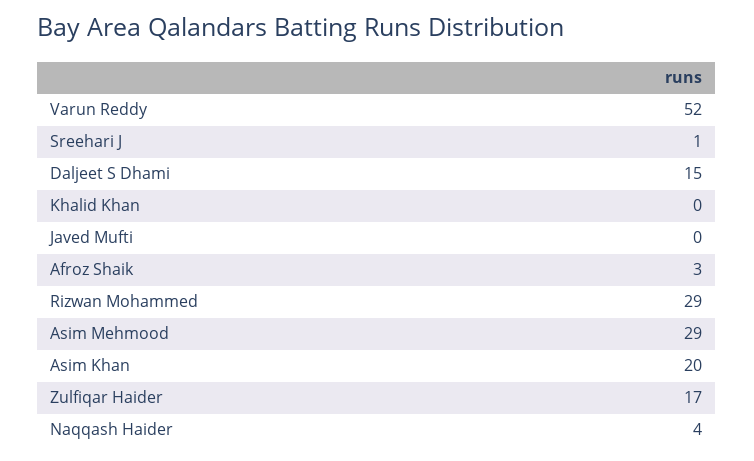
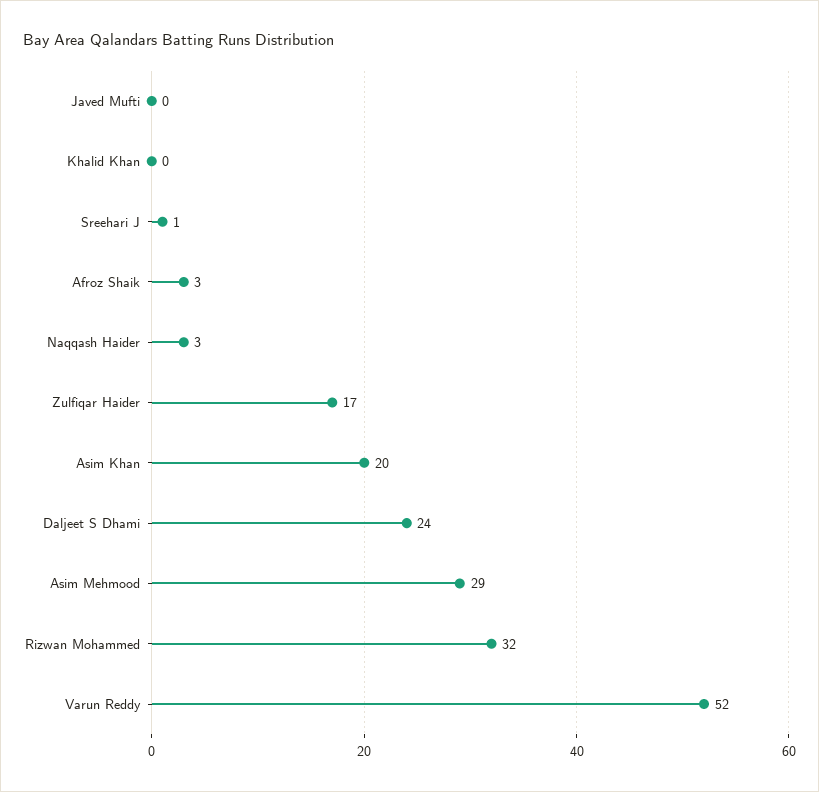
Daljeet S Dhami: 15 -> 24
Rizwan Mohammed: 29 -> 32
Naqqash Haider: 4 -> 3

